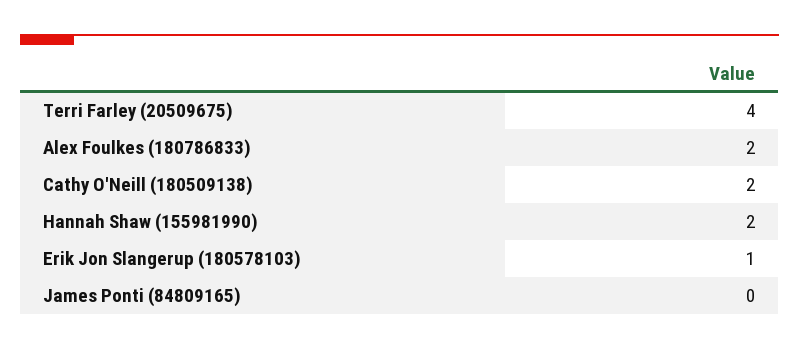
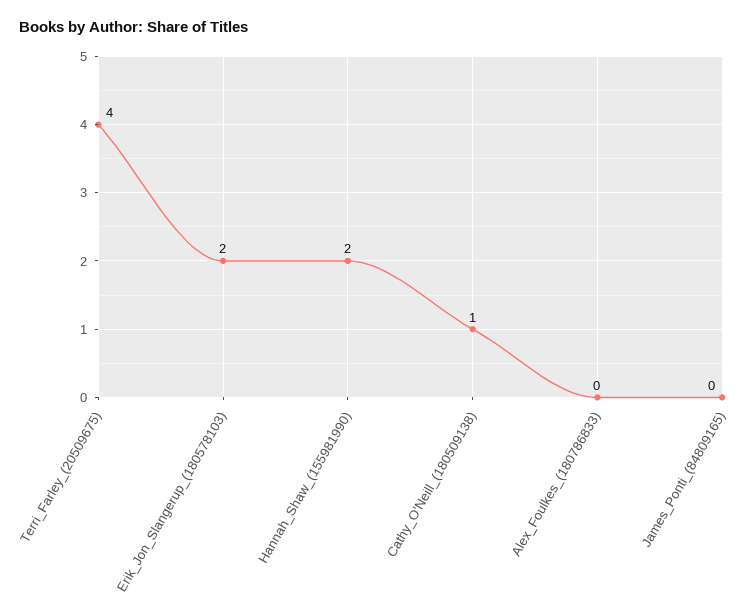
Alex Foulkes (180786833): 2 -> 0
Cathy O'Neill (180509138): 2 -> 1
Erik Jon Slangerup (180578103): 1 -> 2

